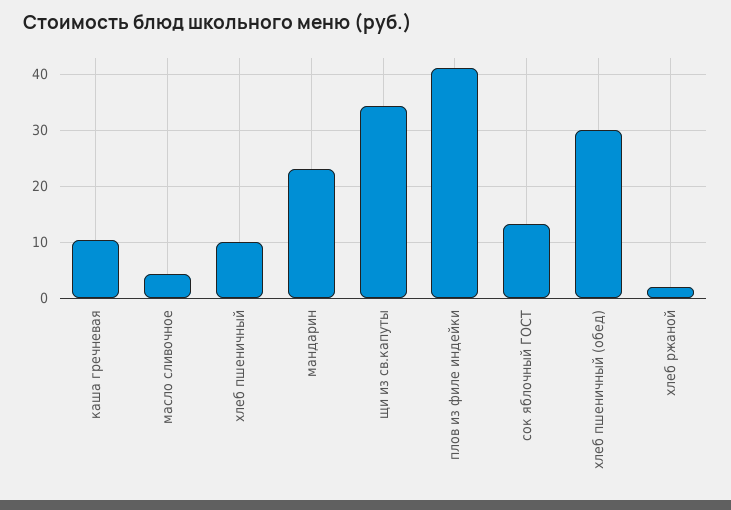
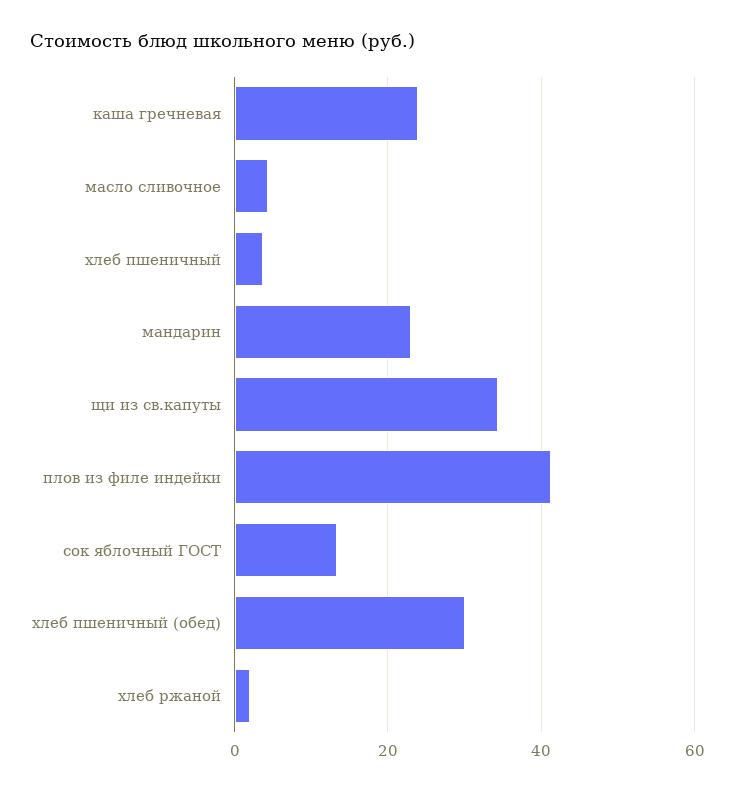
каша гречневая: 10 -> 24
хлеб пшеничный: 10 -> 4

